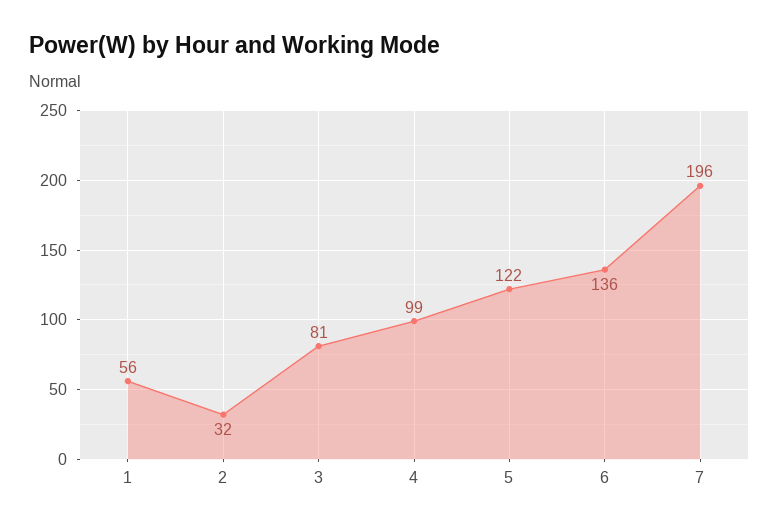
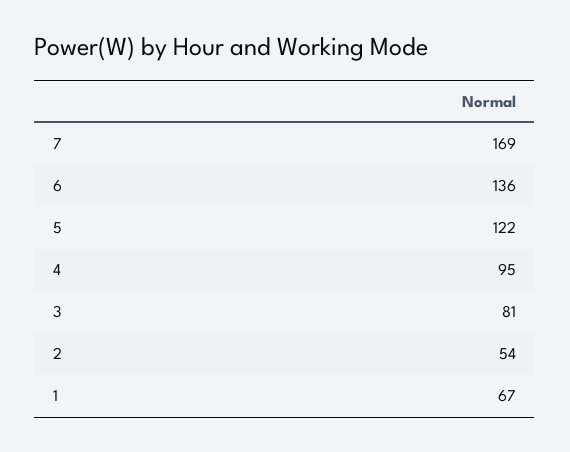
1: 56 -> 67
2: 32 -> 54
4: 99 -> 95
7: 196 -> 169

